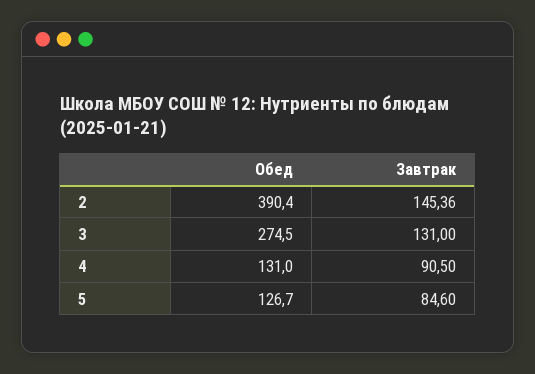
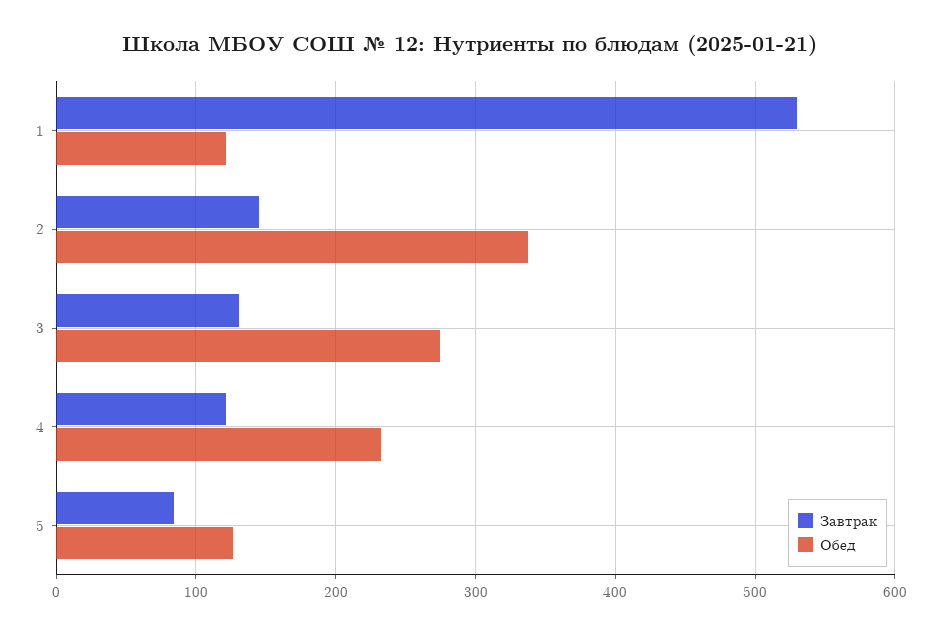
Обед, 2: 390.4 -> 340
Обед, 4: 131 -> 230
Завтрак, 4: 90.5 -> 120
Завтрак, 1: none -> 530
Обед, 1: none -> 120

